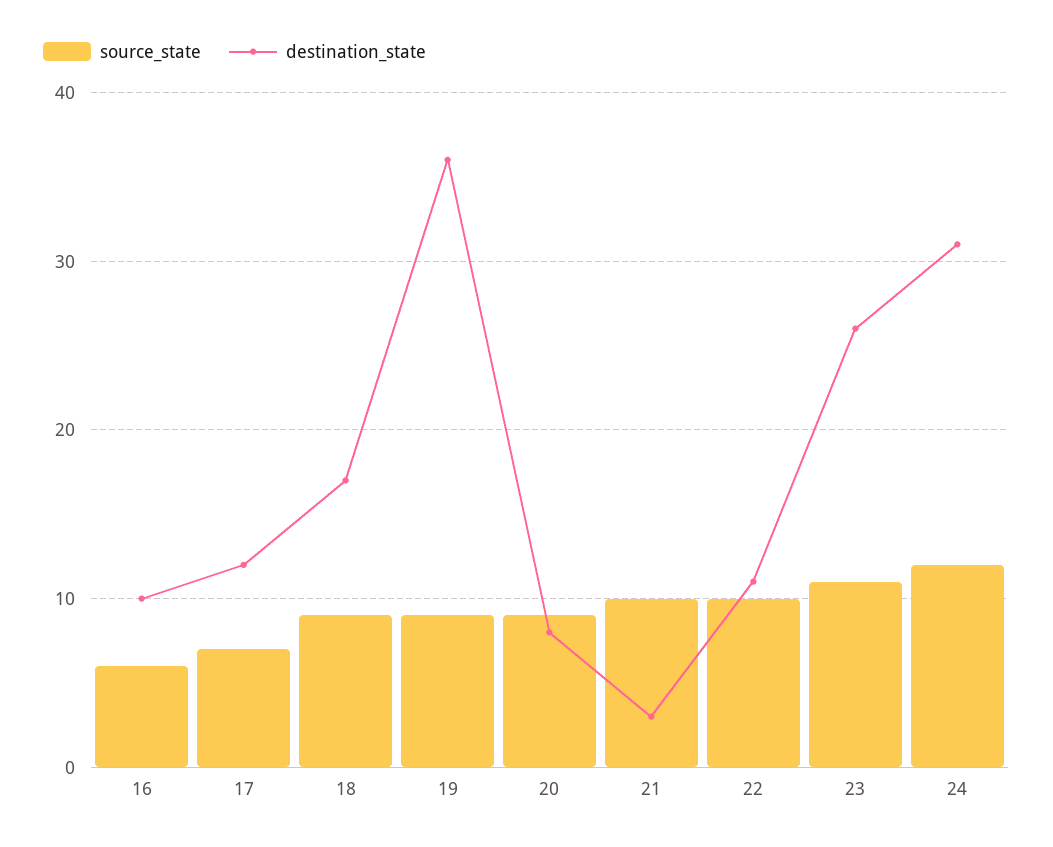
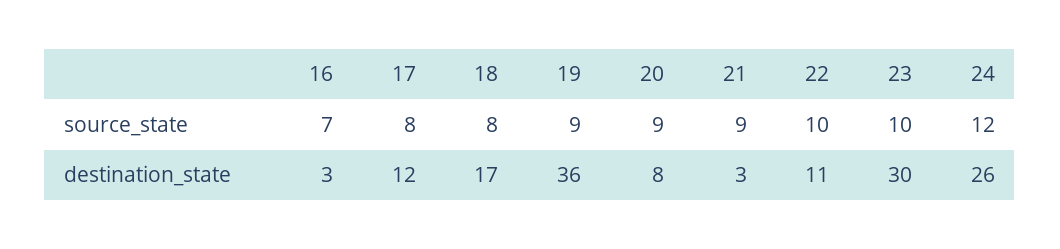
source_state, 16: 6 -> 7
destination_state, 16: 10 -> 3
source_state, 17: 7 -> 8
source_state, 18: 9 -> 8
source_state, 21: 10 -> 9
source_state, 23: 11 -> 10
destination_state, 23: 26 -> 30
destination_state, 24: 31 -> 26

